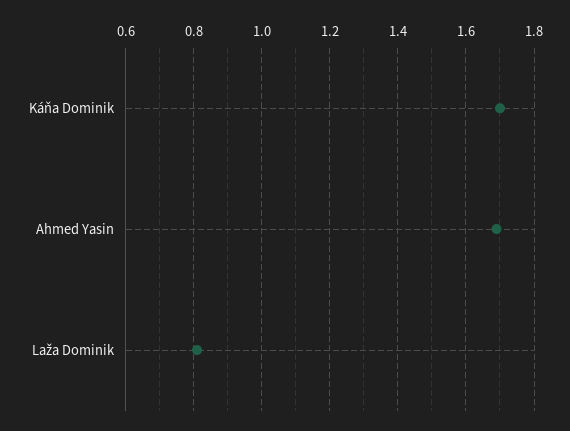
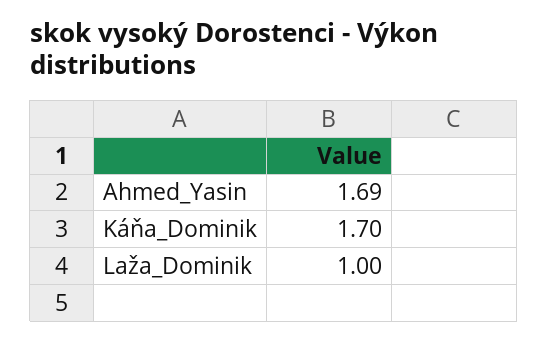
Laža Dominik: 0.8 -> 1

